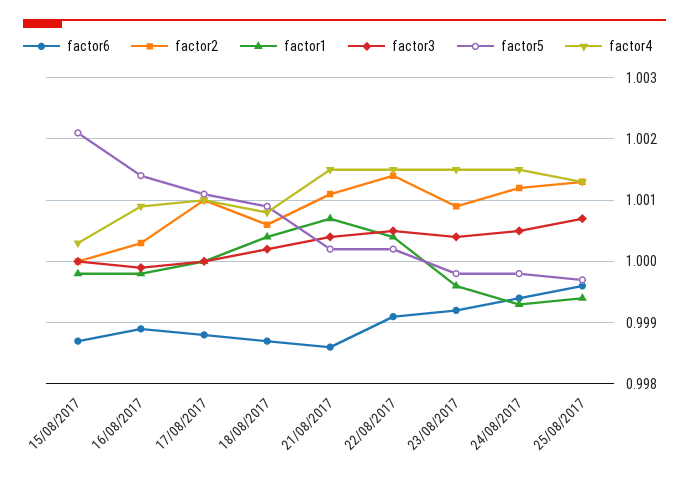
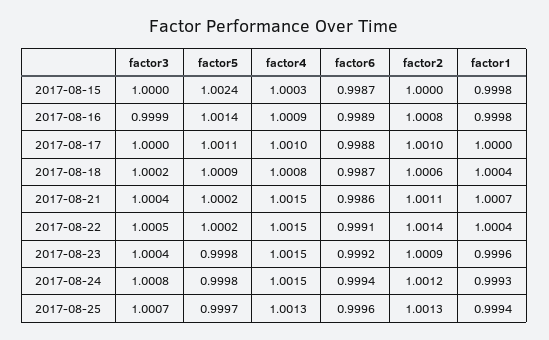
factor5, 15/08/2017: 1.0021 -> 1.0024
factor2, 16/08/2017: 1.0003 -> 1.0008
factor3, 24/08/2017: 1.0005 -> 1.0008

